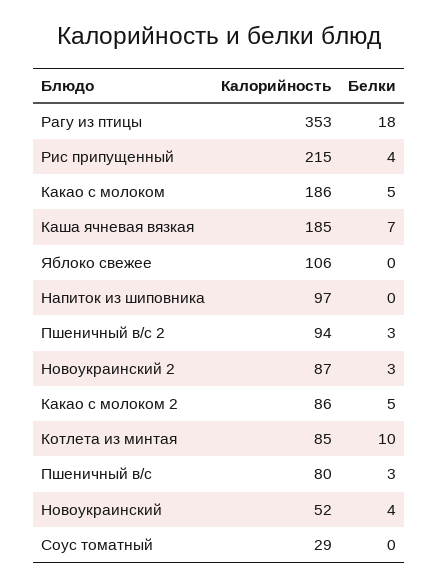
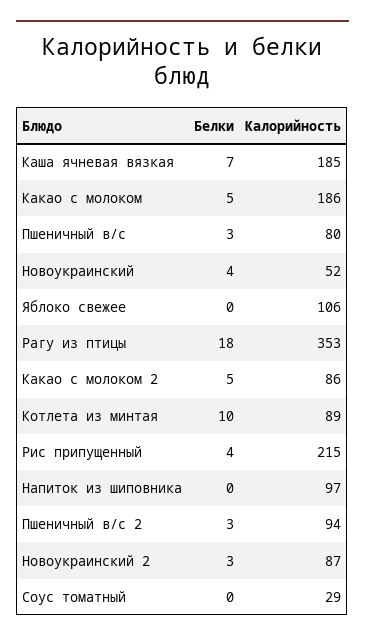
Калорийность, Котлета из минтая: 85 -> 89

